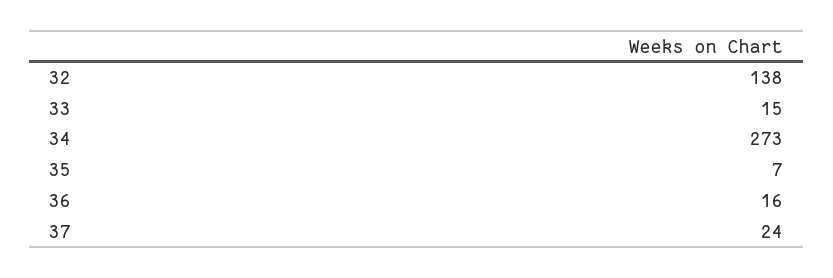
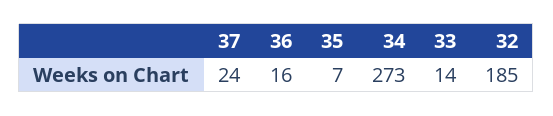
32: 138 -> 185
33: 15 -> 14

